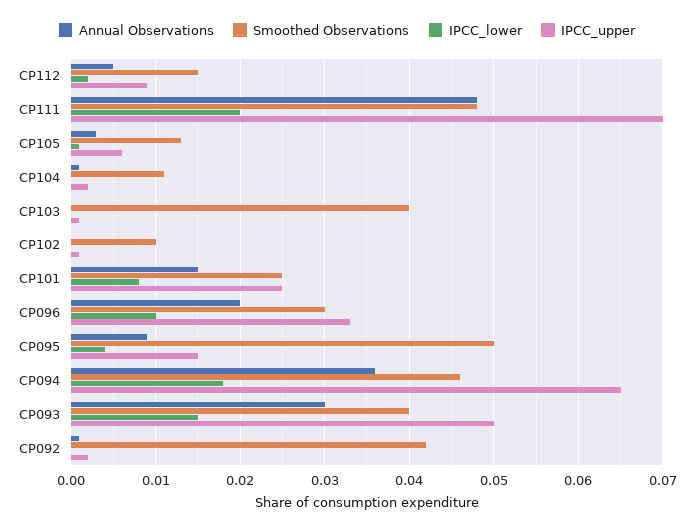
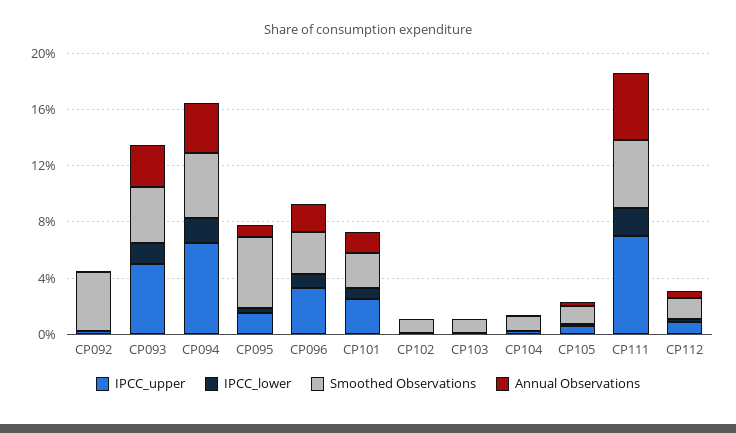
Smoothed Observations, CP103: 0.04 -> 0.01

